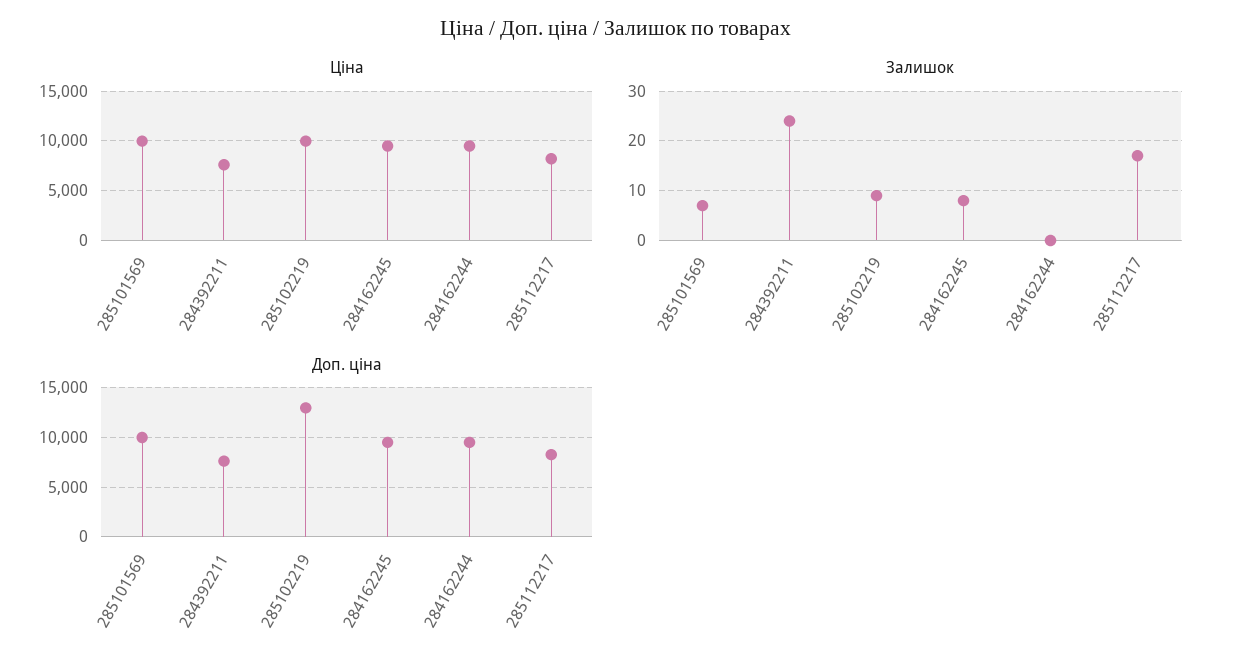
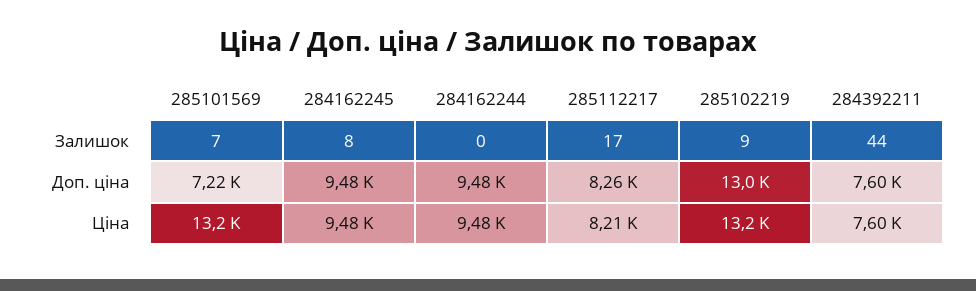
Ціна, 285101569: 10000 -> 13200
Ціна, 285102219: 10000 -> 13200
Залишок, 284392211: 25 -> 44
Доп. ціна, 285101569: 10000 -> 7220

